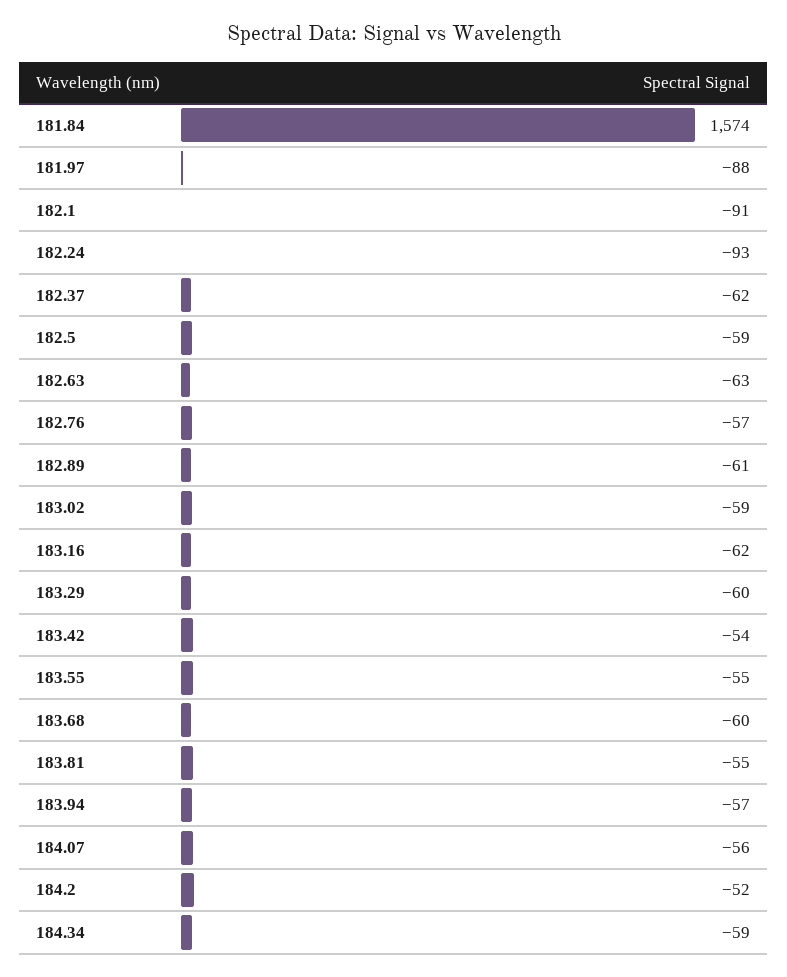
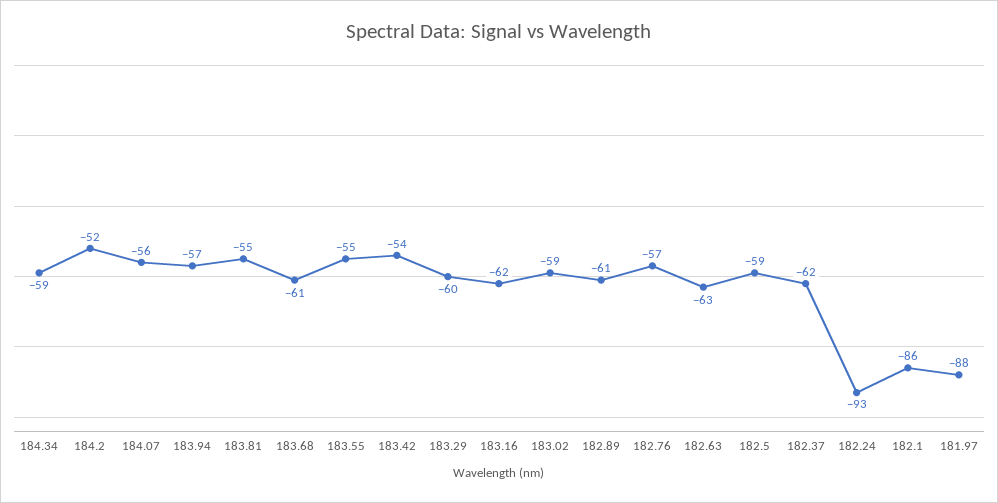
181.84: 1574 -> none
182.1: -91 -> -86
183.68: -60 -> -61

